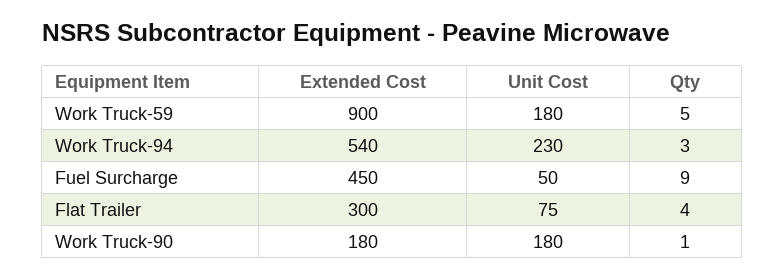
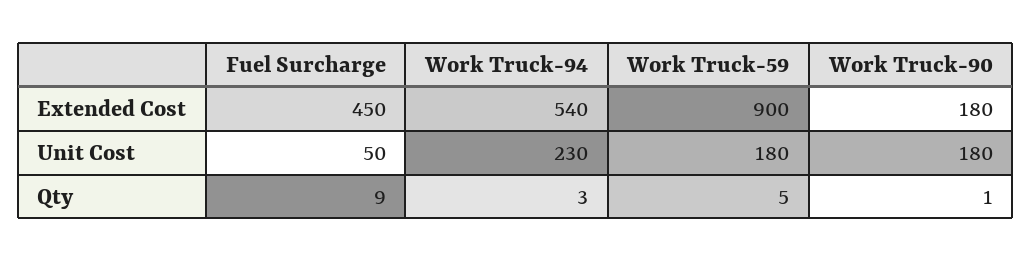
Extended Cost, Flat Trailer: 300 -> none
Unit Cost, Flat Trailer: 75 -> none
Qty, Flat Trailer: 4 -> none

